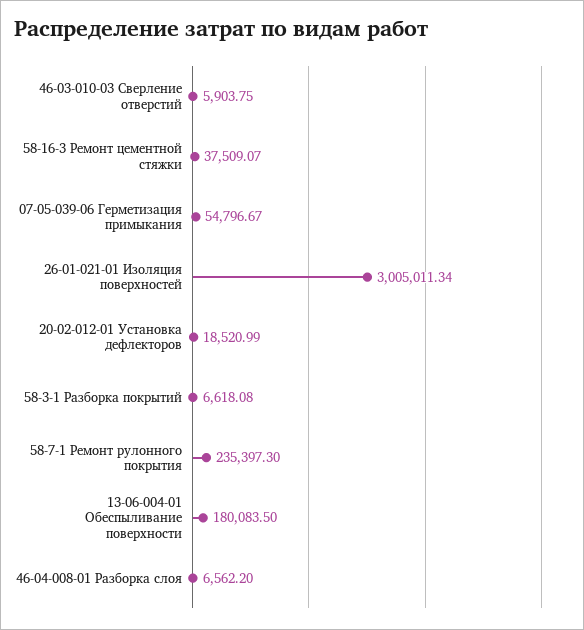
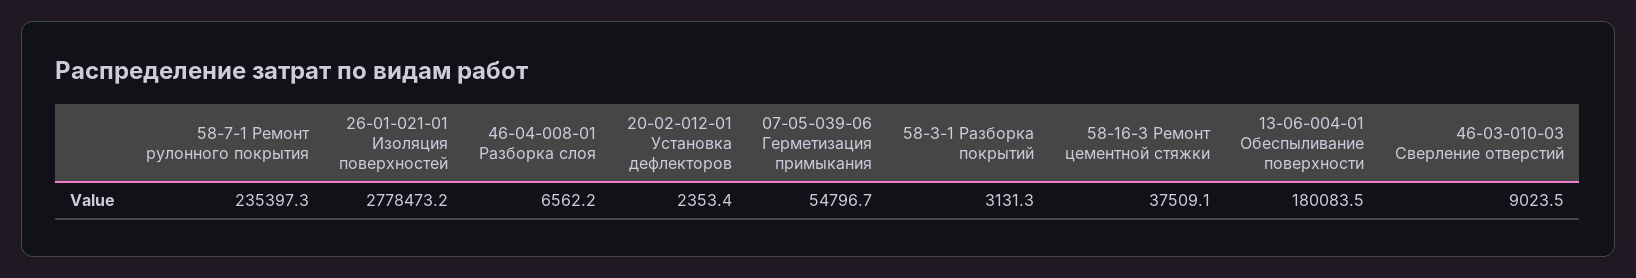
46-03-010-03 Сверление отверстий: 5903.75 -> 9023.5
26-01-021-01 Изоляция поверхностей: 3005011.34 -> 2778473.2
20-02-012-01 Установка дефлекторов: 18520.99 -> 2353.4
58-3-1 Разборка покрытий: 6618.08 -> 3131.3

